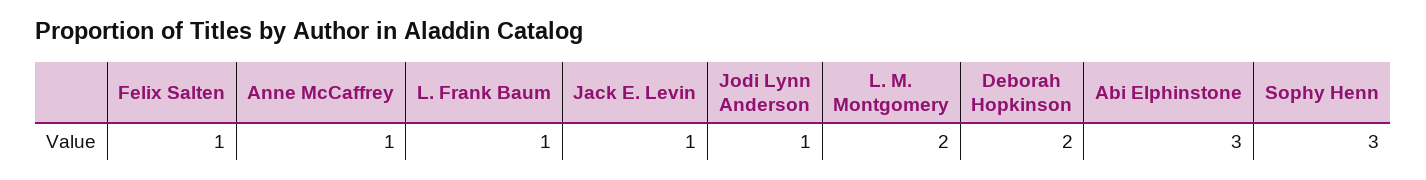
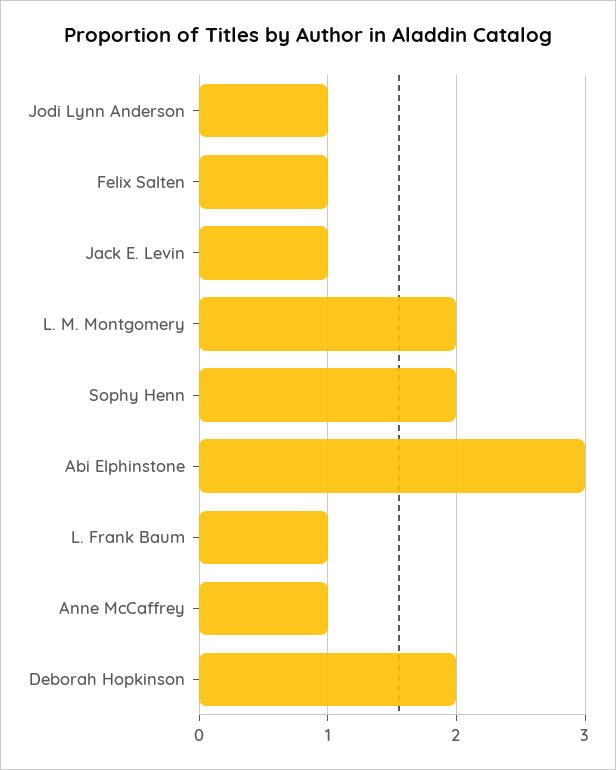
Sophy Henn: 3 -> 2

